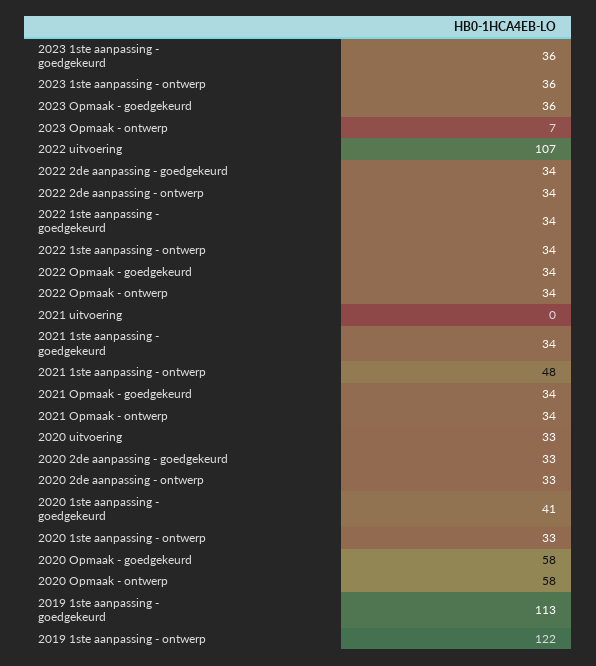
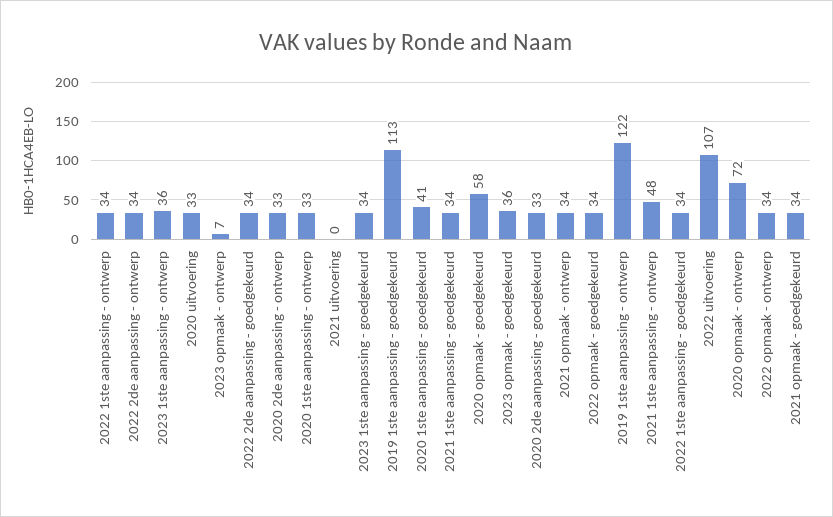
2023 1ste aanpassing - goedgekeurd: 36 -> 34
2020 Opmaak - ontwerp: 58 -> 72

